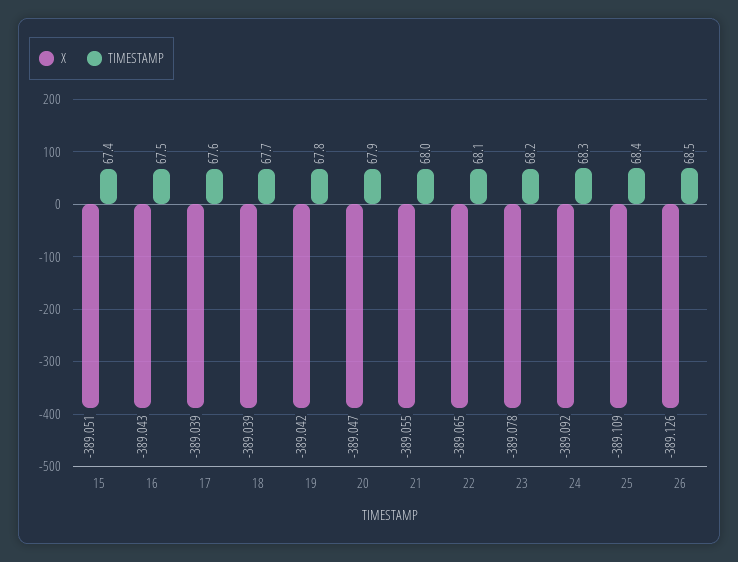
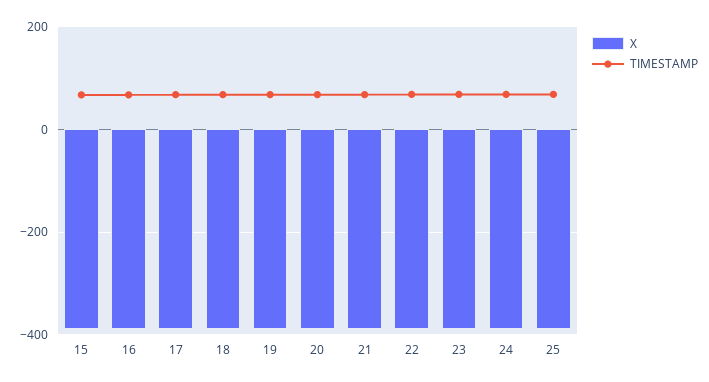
X, 26: -389.126 -> none
TIMESTAMP, 26: 68.5 -> none

